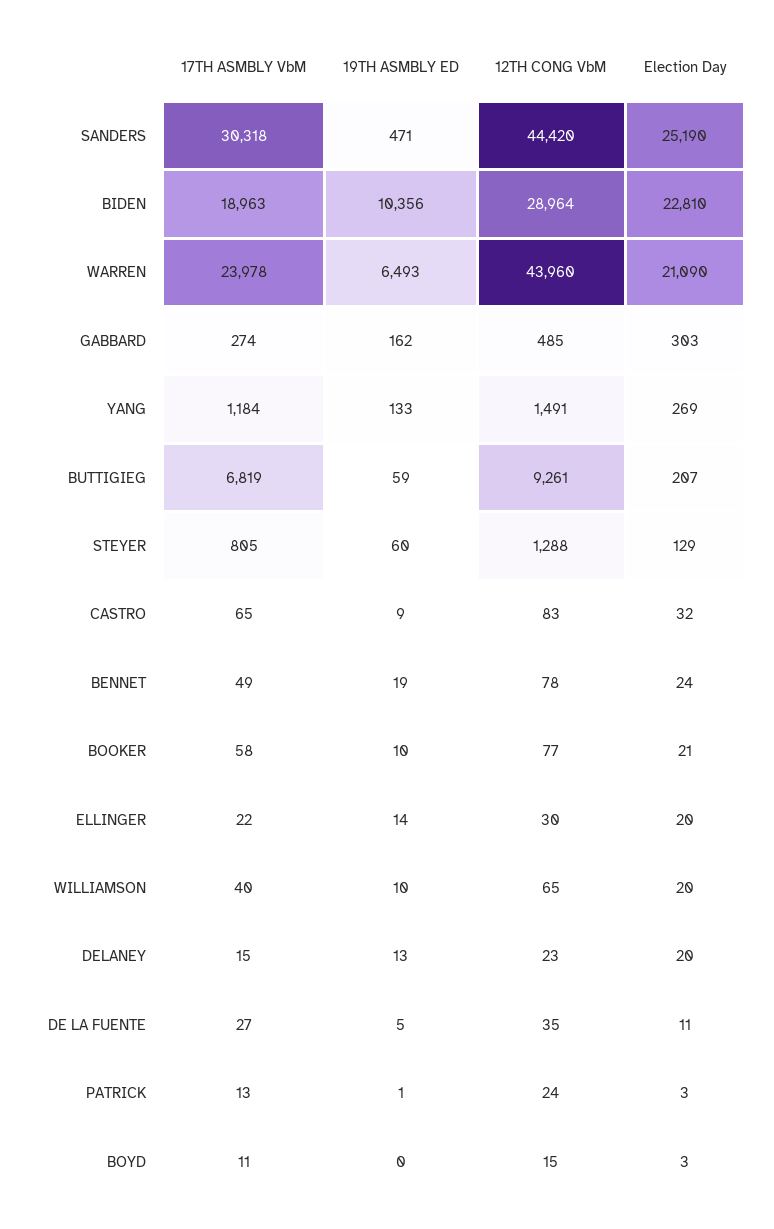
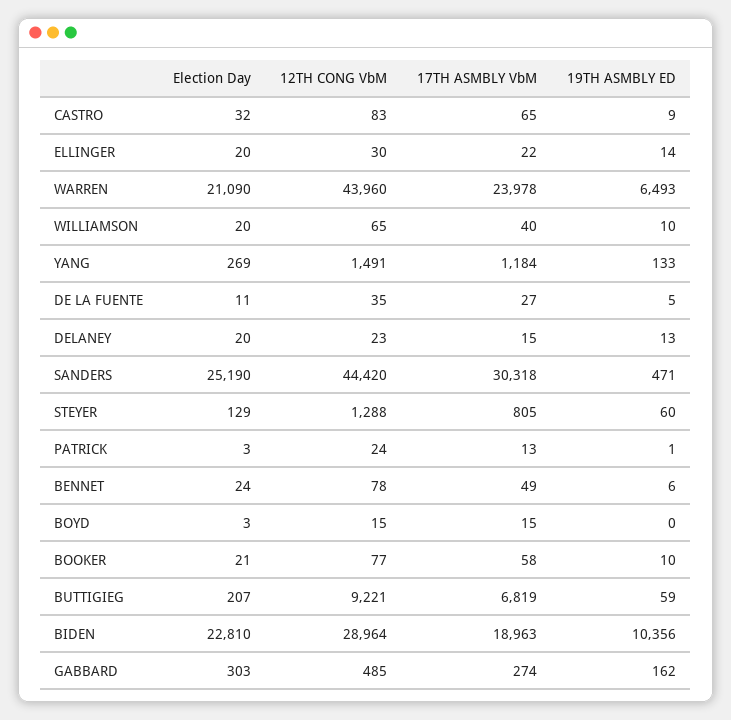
12TH CONG VbM, BUTTIGIEG: 9261 -> 9221
19TH ASMBLY ED, BENNET: 19 -> 6
17TH ASMBLY VbM, BOYD: 11 -> 15

